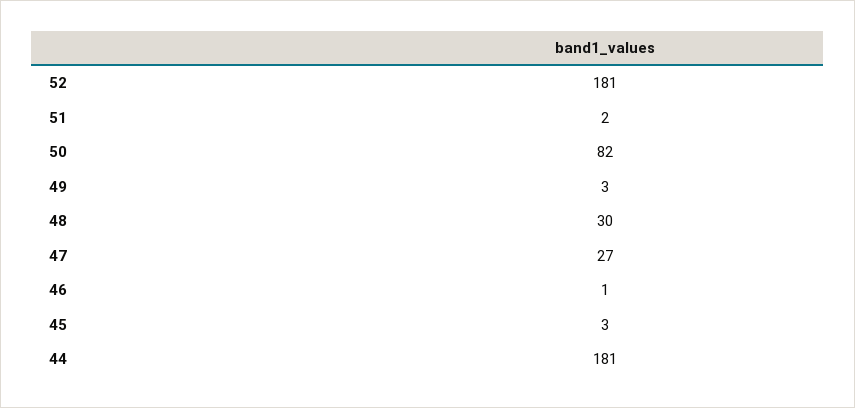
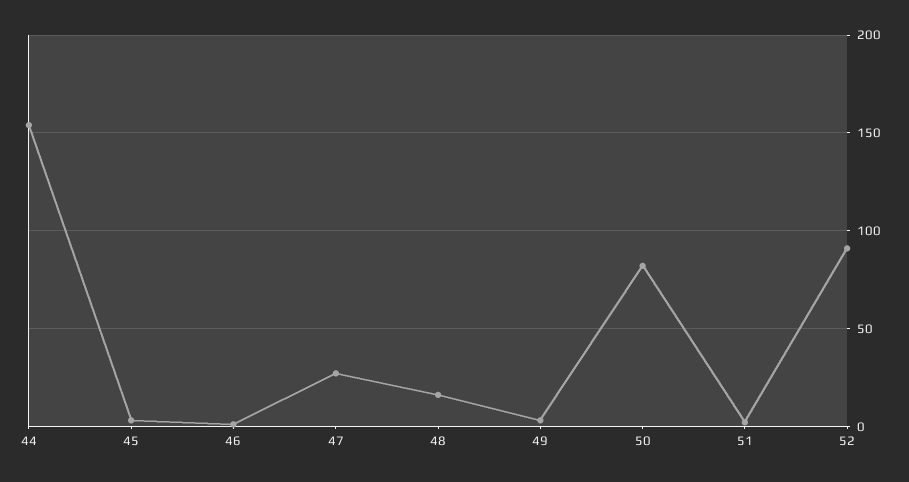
52: 181 -> 90
48: 30 -> 15
44: 181 -> 155

